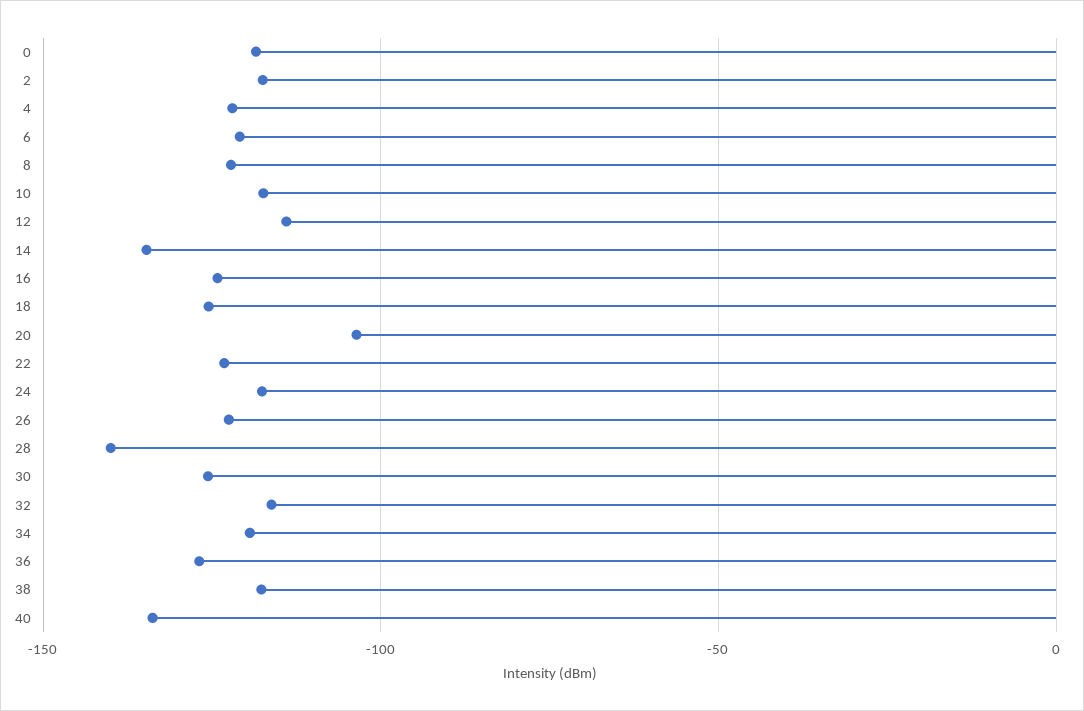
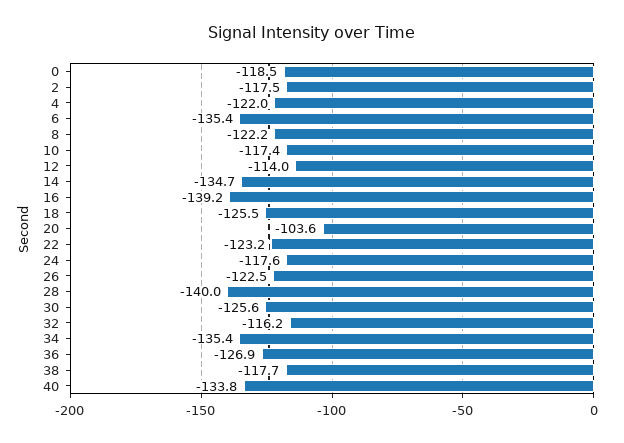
6: -120 -> -135.4
16: -125 -> -139.2
34: -120 -> -135.4

